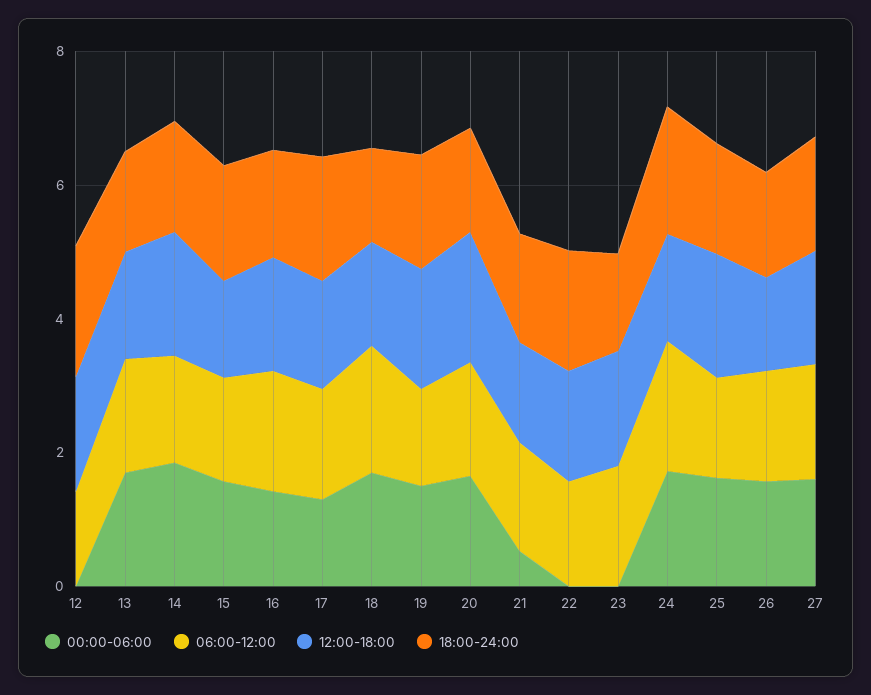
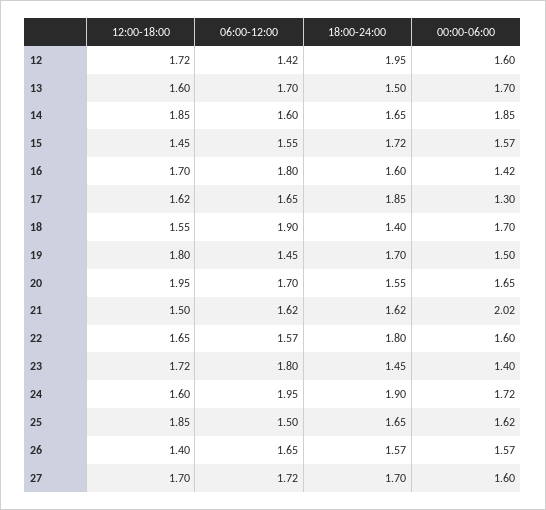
00:00-06:00, 12: 0 -> 1.6
00:00-06:00, 21: 0.5 -> 2.02
00:00-06:00, 22: 0 -> 1.6
00:00-06:00, 23: 0 -> 1.4

